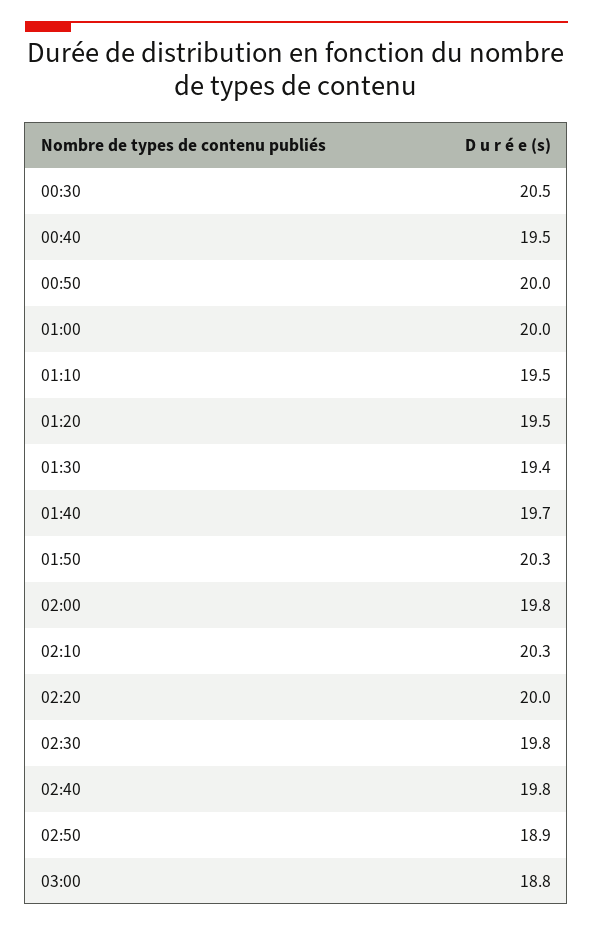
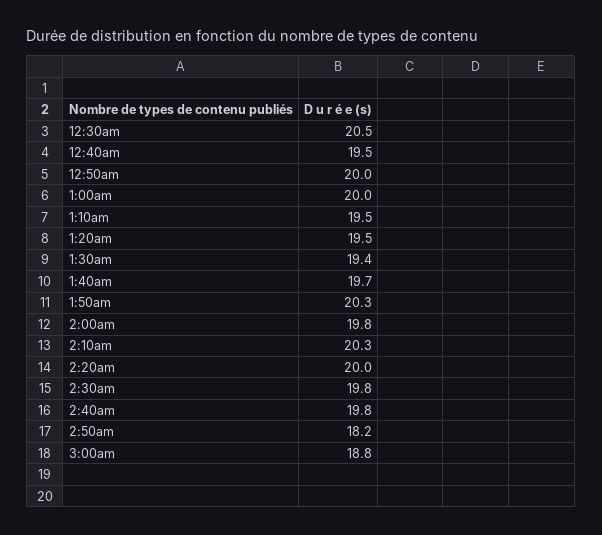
02:50: 18.9 -> 18.2

